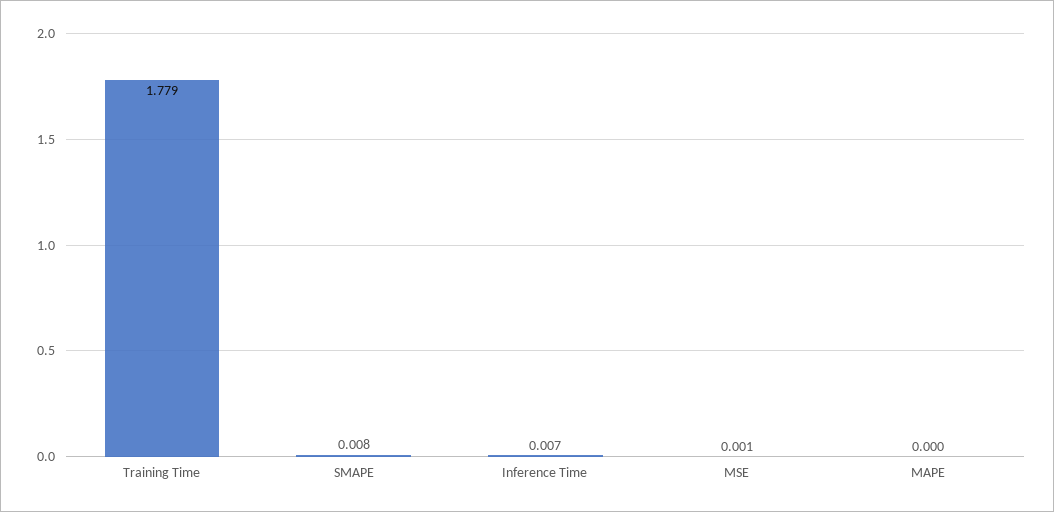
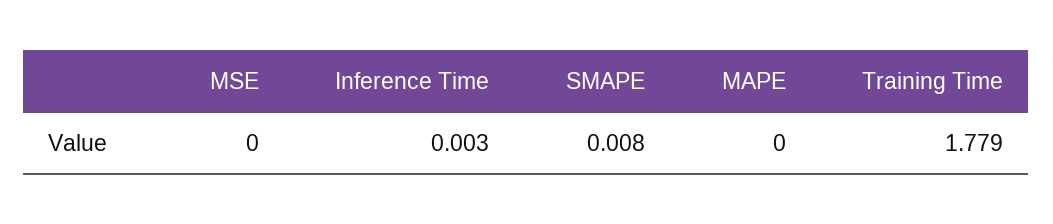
Inference Time: 0.007 -> 0.003
MSE: 0.001 -> 0

